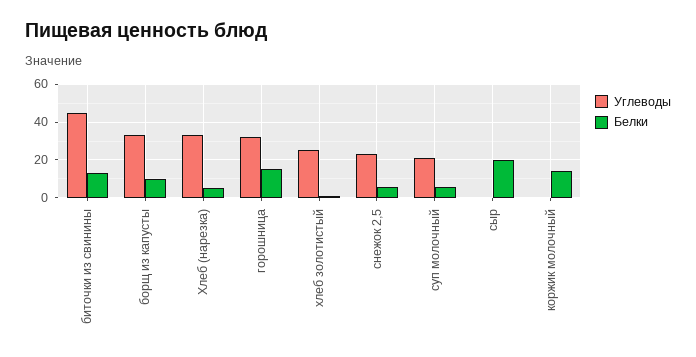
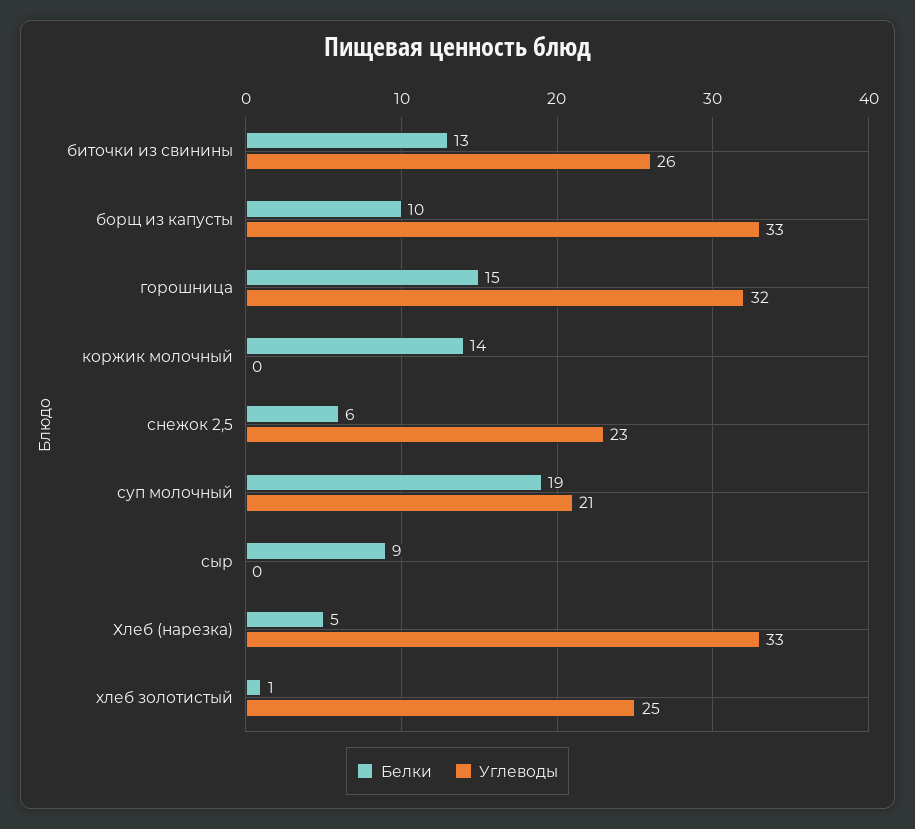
Углеводы, биточки из свинины: 45 -> 26
Белки, суп молочный: 5 -> 19
Белки, сыр: 20 -> 9

